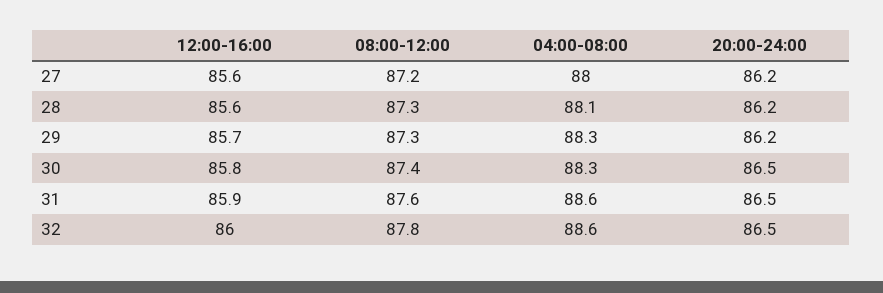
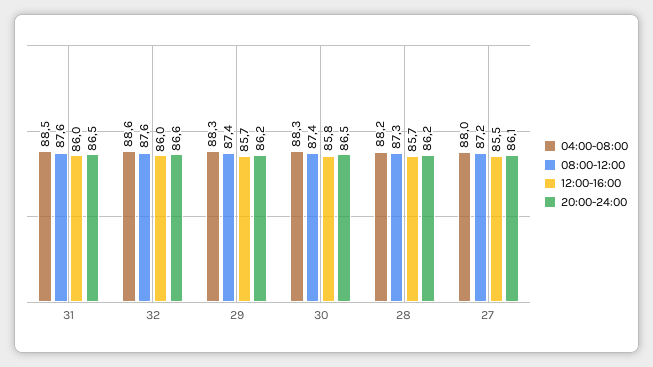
12:00-16:00, 27: 85.6 -> 85.5
20:00-24:00, 27: 86.2 -> 86.1
12:00-16:00, 28: 85.6 -> 85.7
04:00-08:00, 28: 88.1 -> 88.2
08:00-12:00, 29: 87.3 -> 87.4
12:00-16:00, 31: 85.9 -> 86
04:00-08:00, 31: 88.6 -> 88.5
08:00-12:00, 32: 87.8 -> 87.6
20:00-24:00, 32: 86.5 -> 86.6

